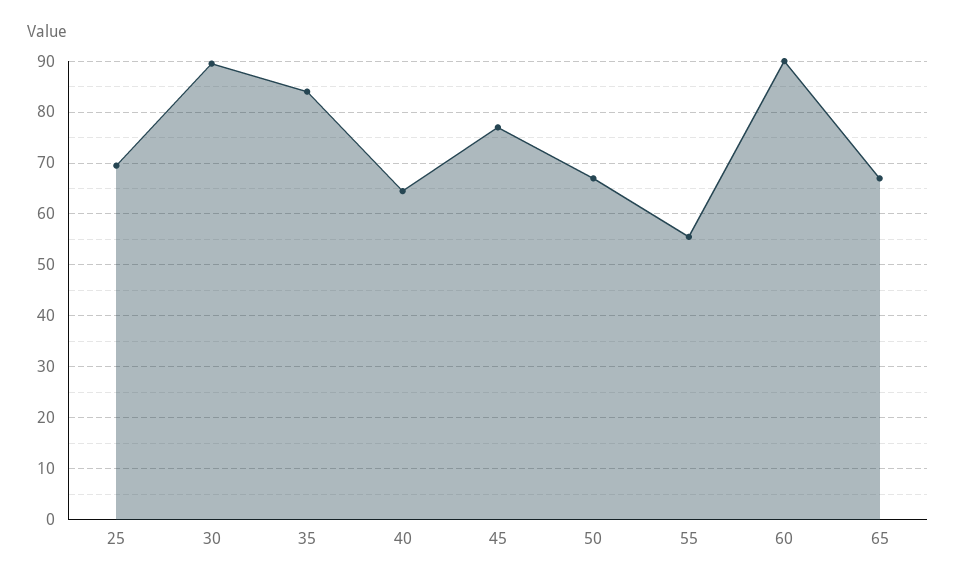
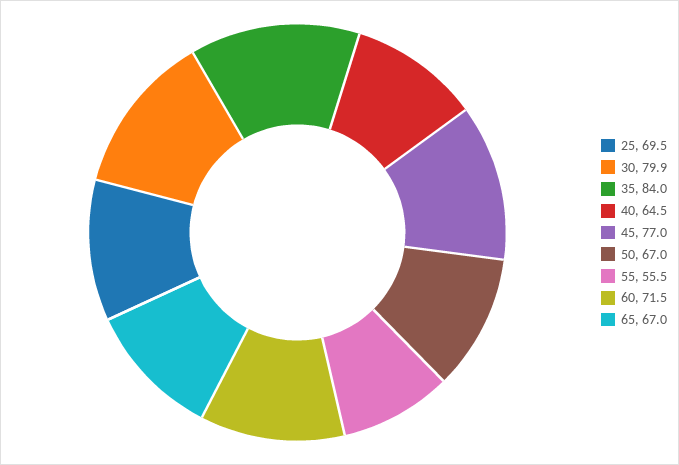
30: 90 -> 79.9
60: 90 -> 71.5

